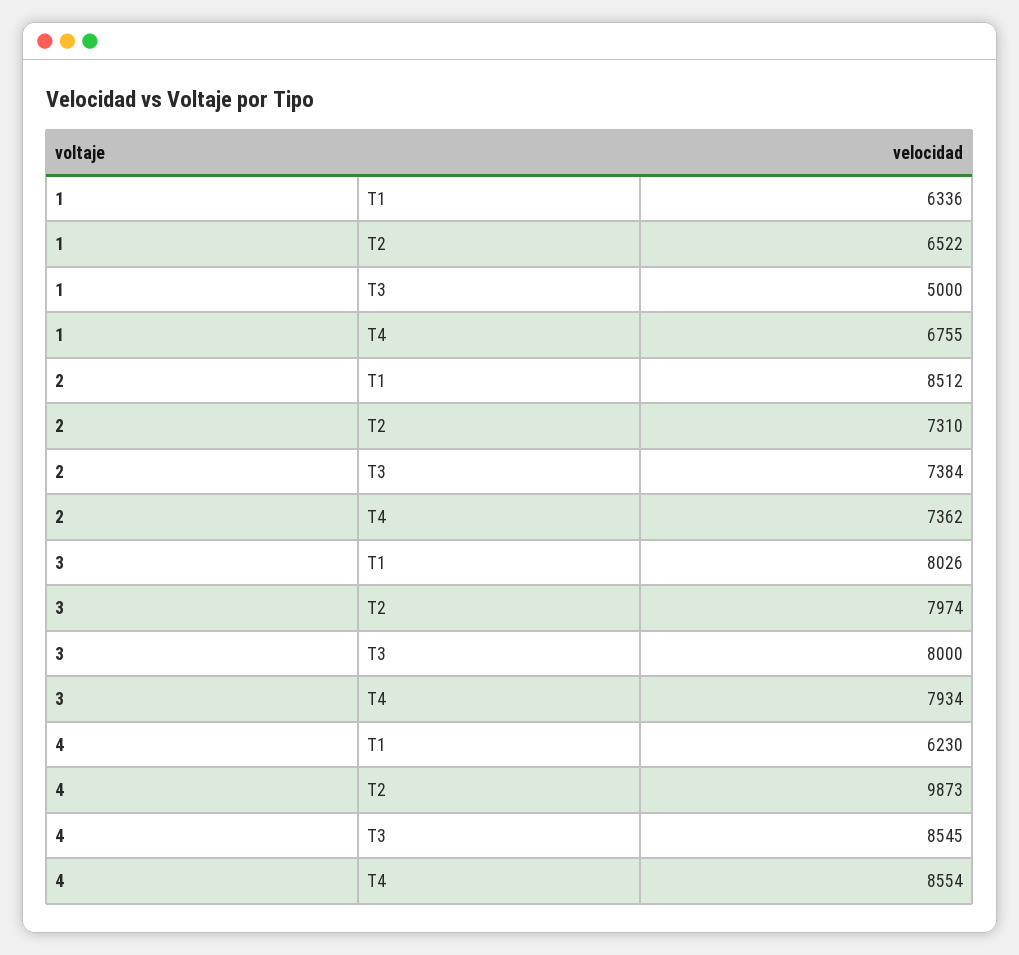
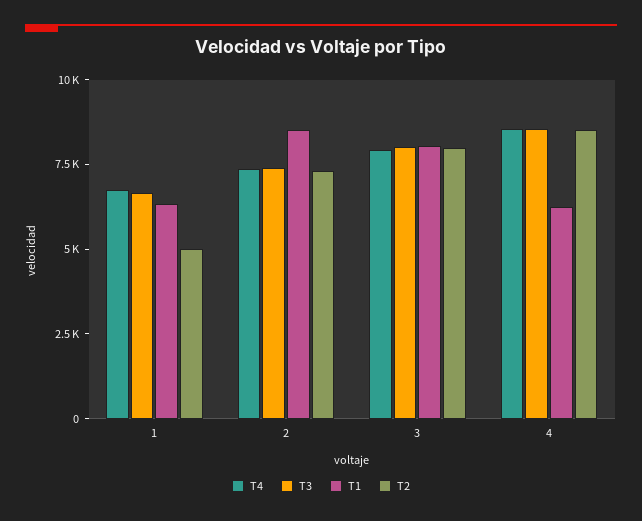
T2, 1: 6522 -> 5000
T3, 1: 5000 -> 6500
T2, 4: 9873 -> 8500

